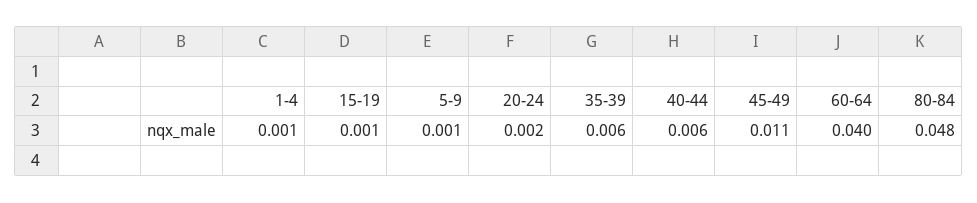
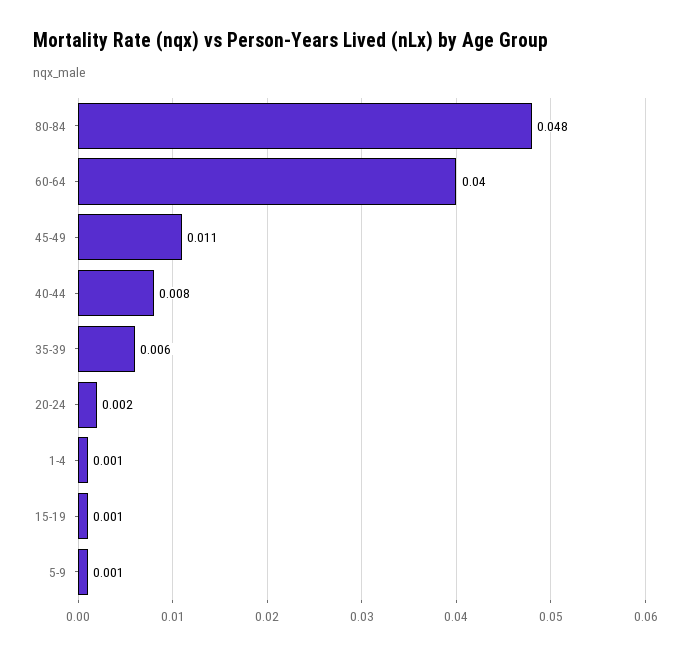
40-44: 0.006 -> 0.008

